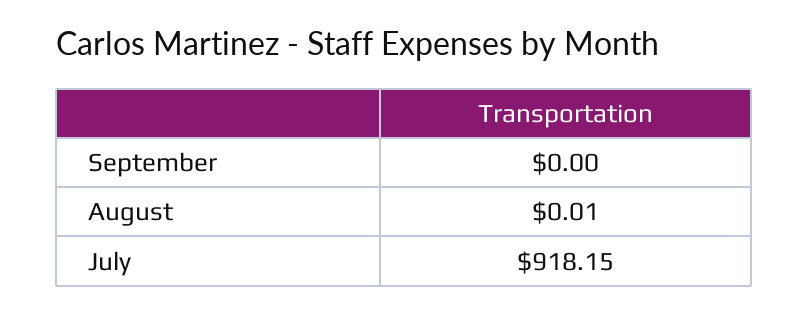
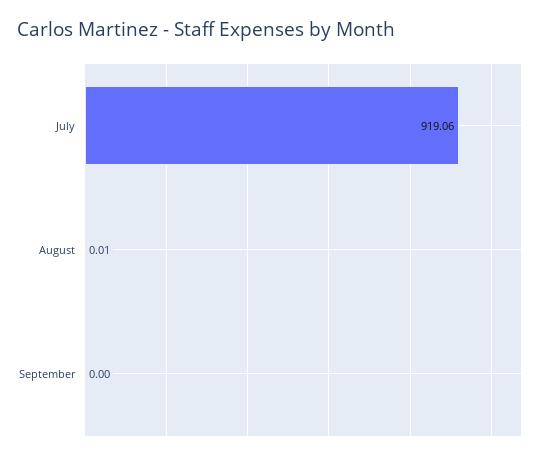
July: 918.15 -> 919.06

